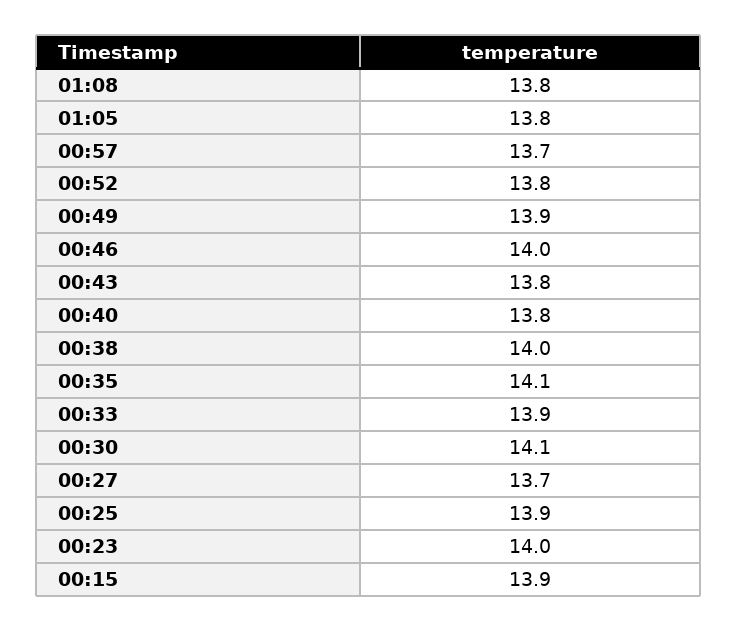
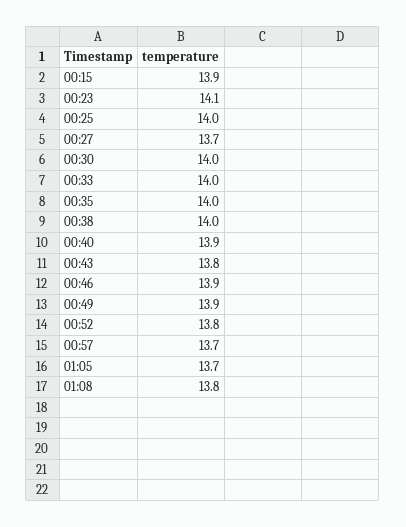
01:05: 13.8 -> 13.7
00:46: 14 -> 13.9
00:40: 13.8 -> 13.9
00:35: 14.1 -> 14
00:33: 13.9 -> 14
00:30: 14.1 -> 14
00:25: 13.9 -> 14
00:23: 14 -> 14.1

